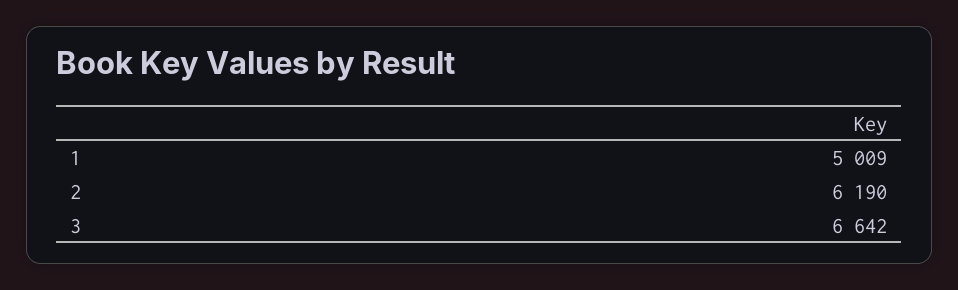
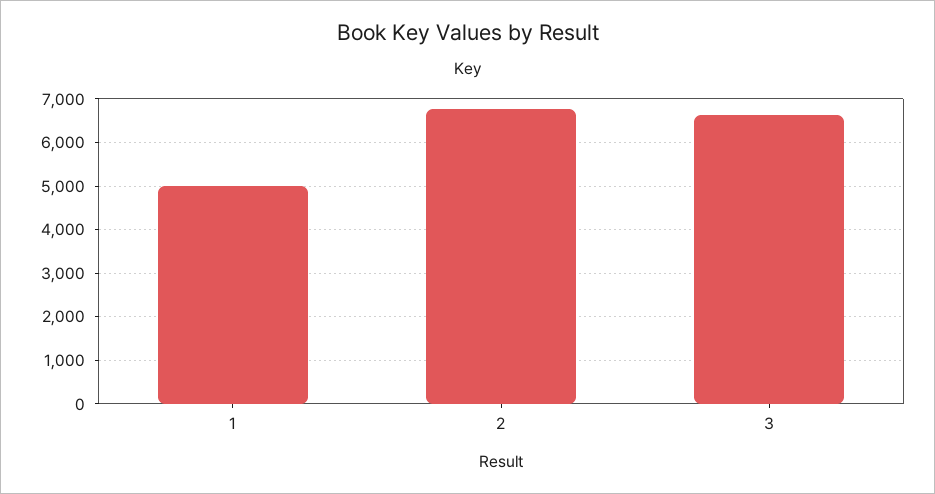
2: 6190 -> 6800

